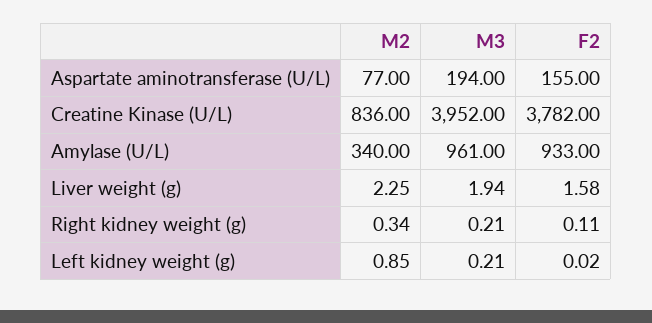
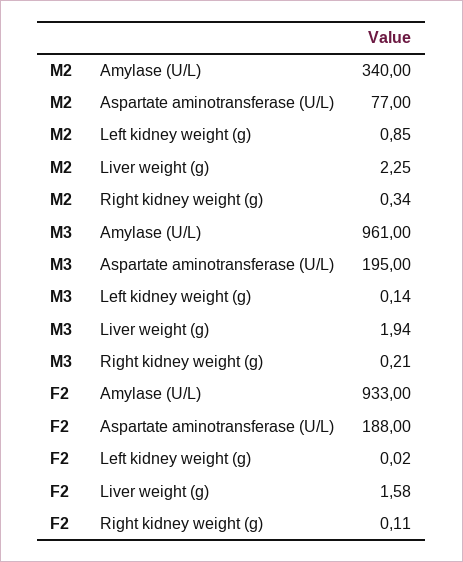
M3, Aspartate aminotransferase (U/L): 194 -> 195
F2, Aspartate aminotransferase (U/L): 155 -> 188
M2, Creatine Kinase (U/L): 836 -> none
M3, Creatine Kinase (U/L): 3952 -> none
F2, Creatine Kinase (U/L): 3782 -> none
M3, Left kidney weight (g): 0.21 -> 0.14

